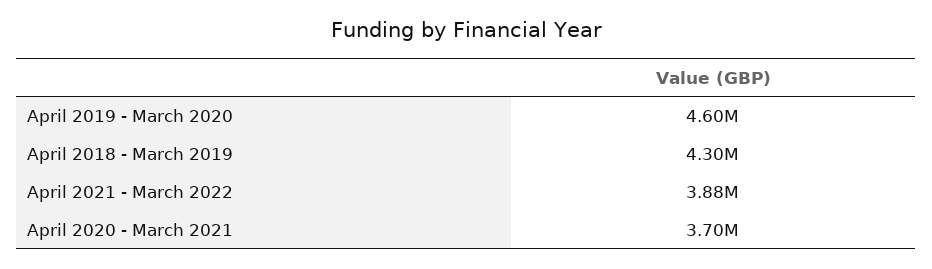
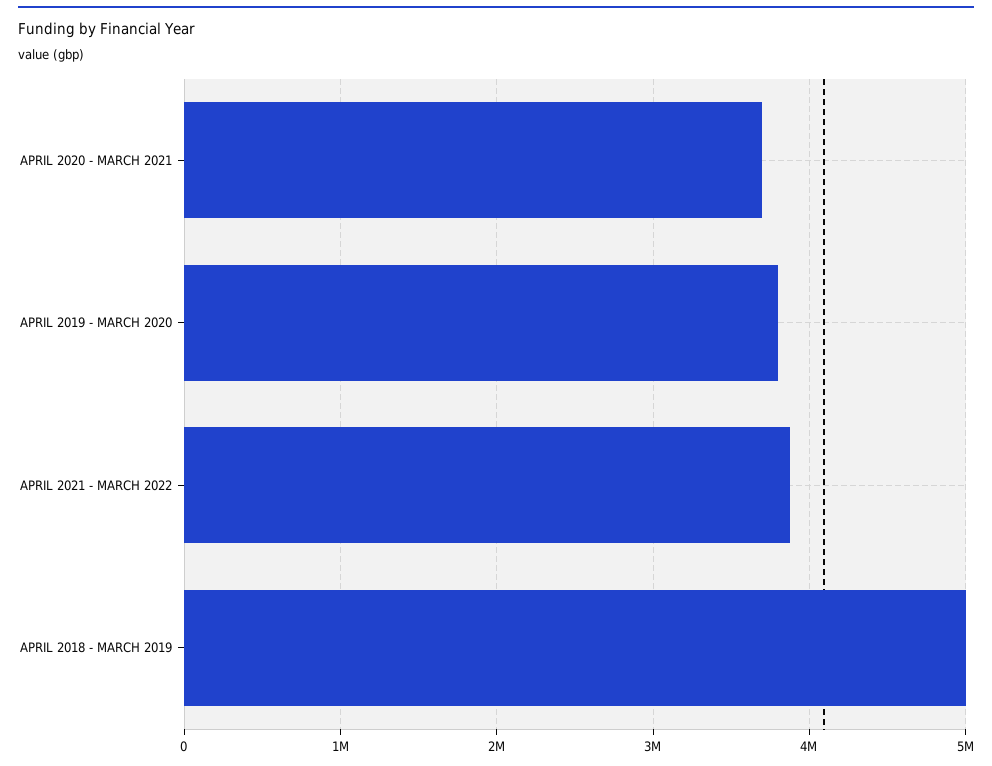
April 2019 - March 2020: 4600000 -> 3800000
April 2018 - March 2019: 4300000 -> 5000000

